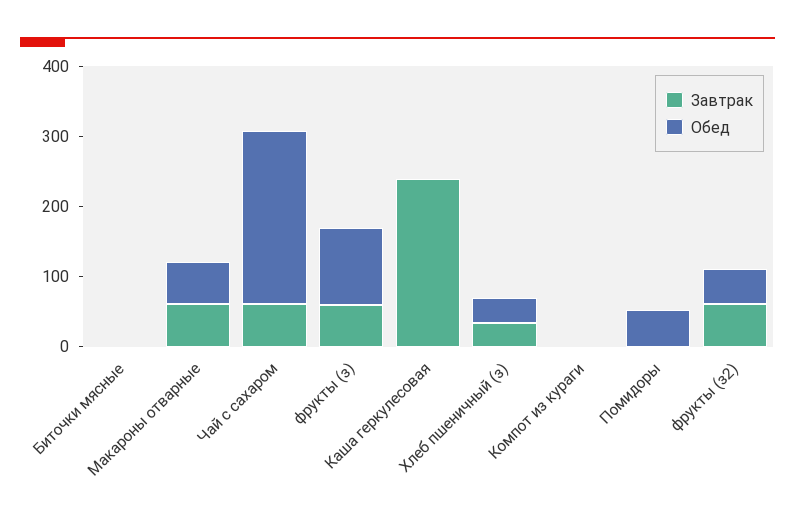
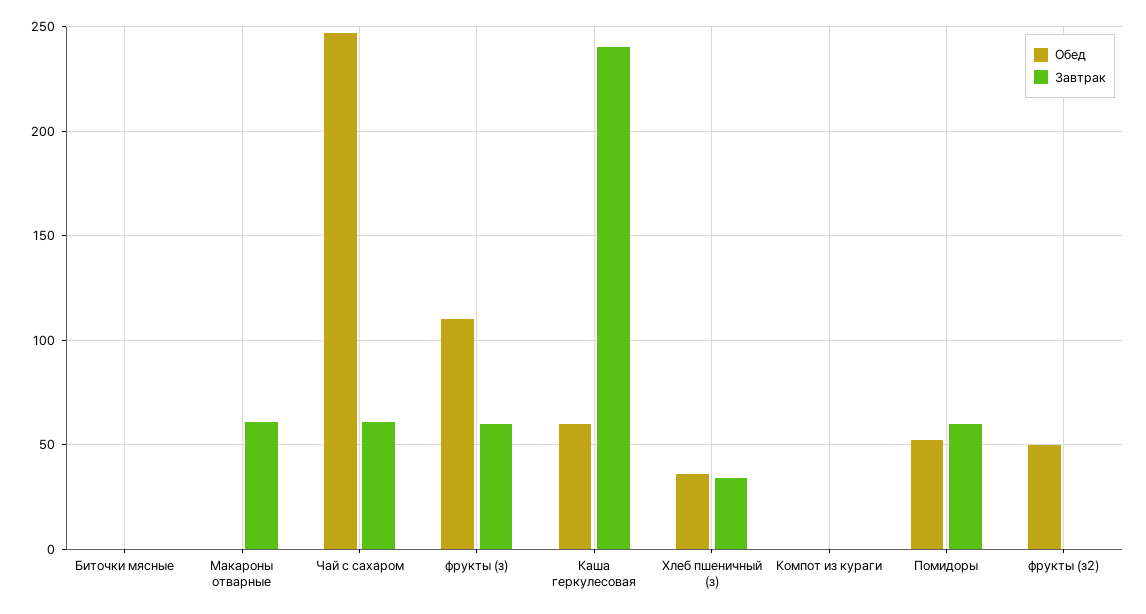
Обед, Макароны отварные: 60 -> 0
Обед, Каша геркулесовая: 0 -> 60
Завтрак, Помидоры: 0 -> 60
Завтрак, фрукты (з2): 60 -> 0

